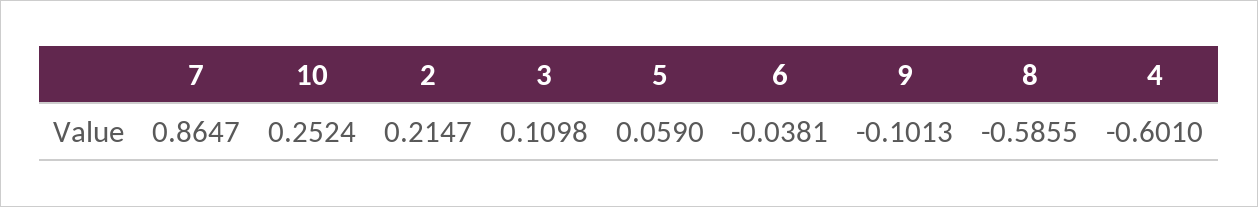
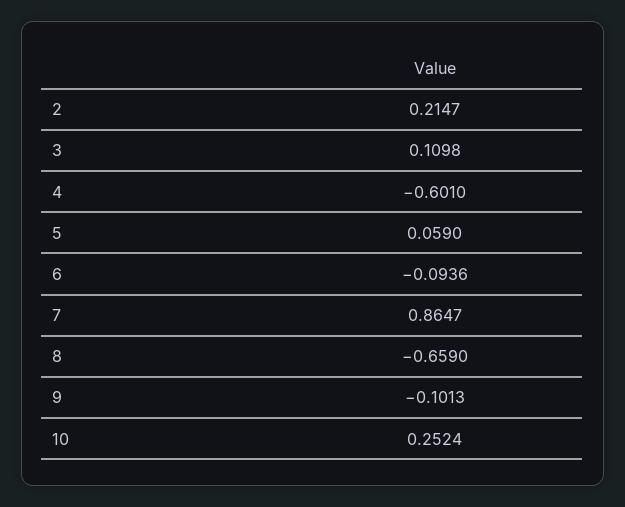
6: -0.0381 -> -0.0936
8: -0.5855 -> -0.659

